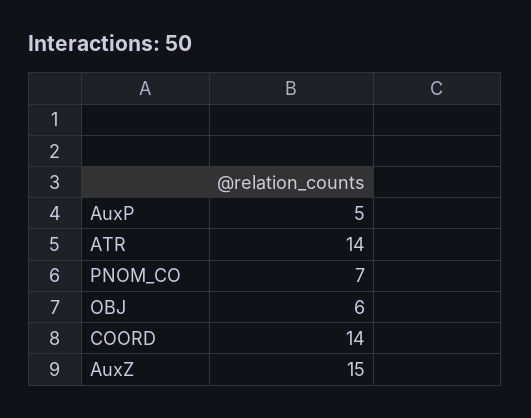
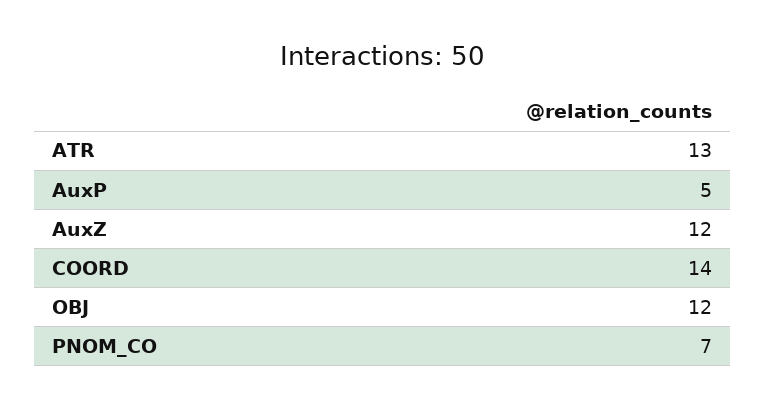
ATR: 14 -> 13
OBJ: 6 -> 12
AuxZ: 15 -> 12

